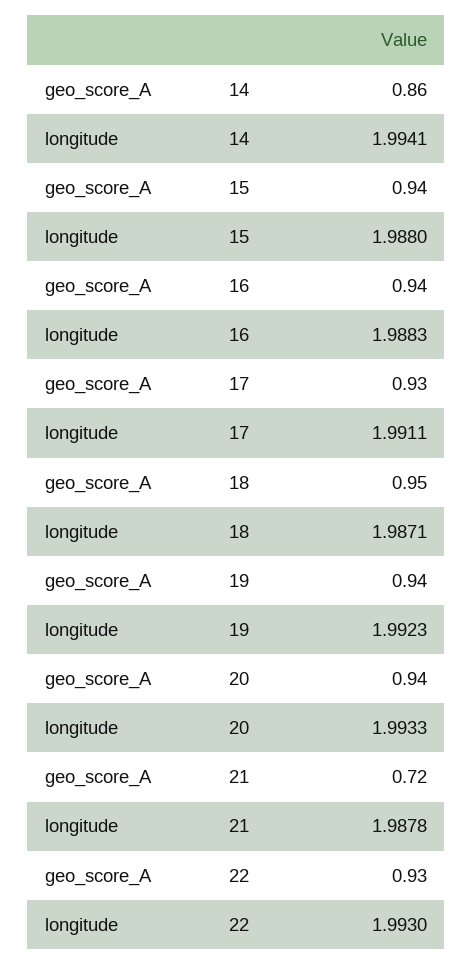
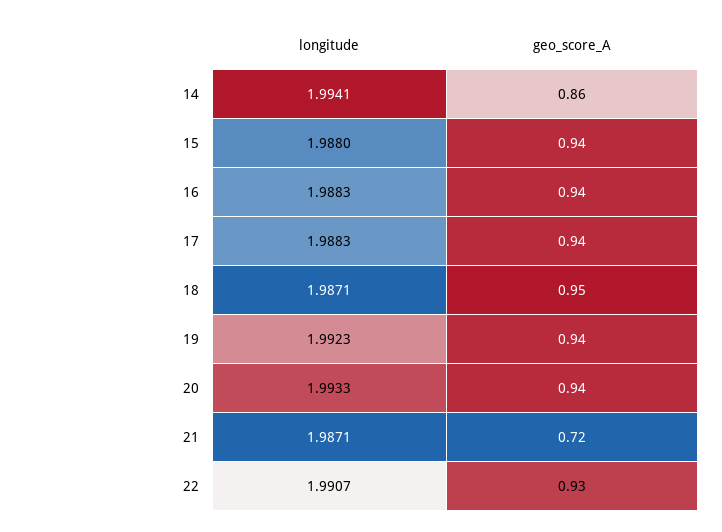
geo_score_A, 17: 0.93 -> 0.94
longitude, 17: 1.9911 -> 1.9883
longitude, 21: 1.9878 -> 1.9871
longitude, 22: 1.993 -> 1.9907

